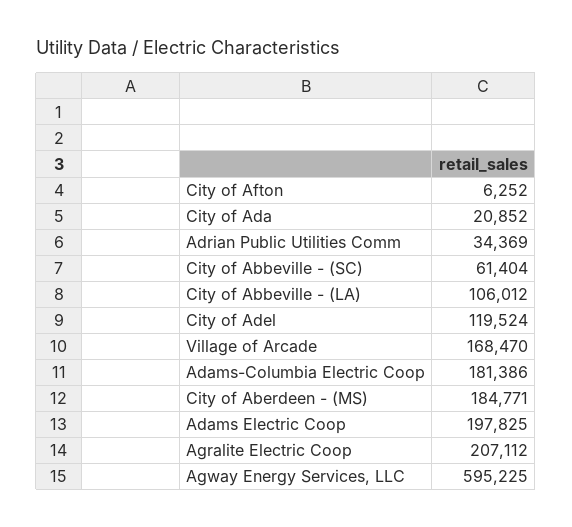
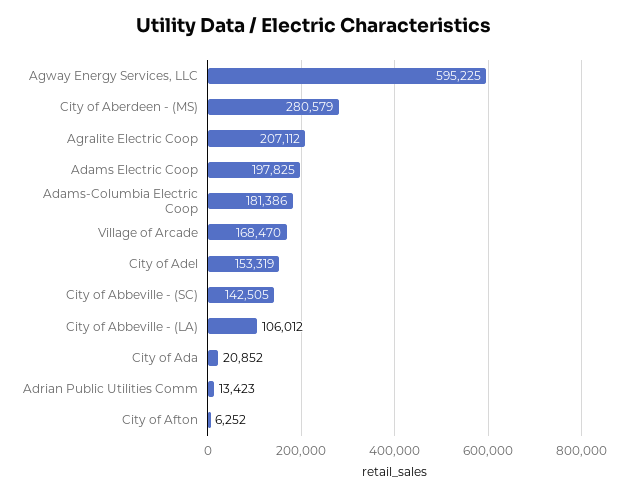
Adrian Public Utilities Comm: 34369 -> 13423
City of Abbeville - (SC): 61404 -> 142505
City of Adel: 119524 -> 153319
City of Aberdeen - (MS): 184771 -> 280579

